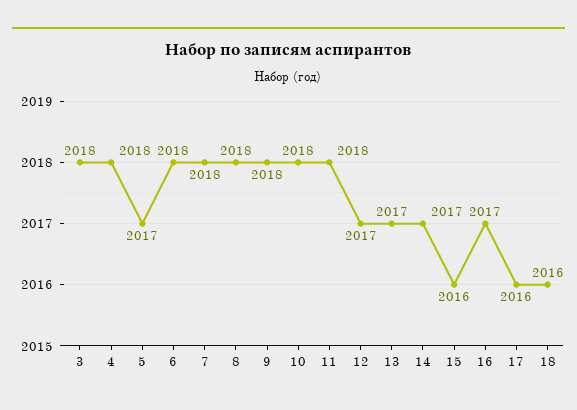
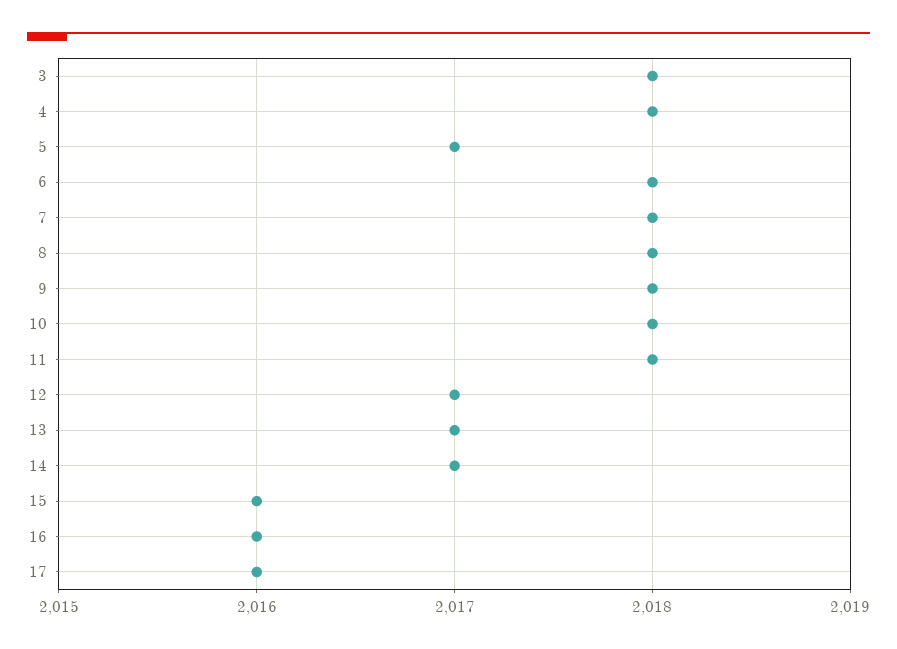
16: 2017 -> 2016
18: 2016 -> none

